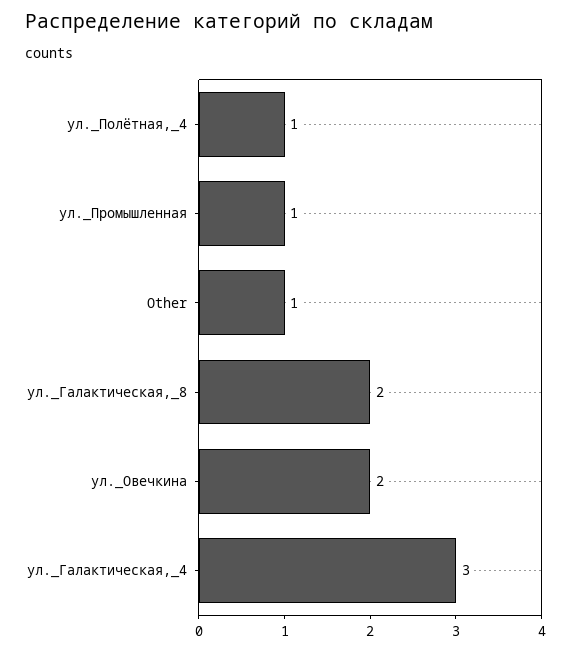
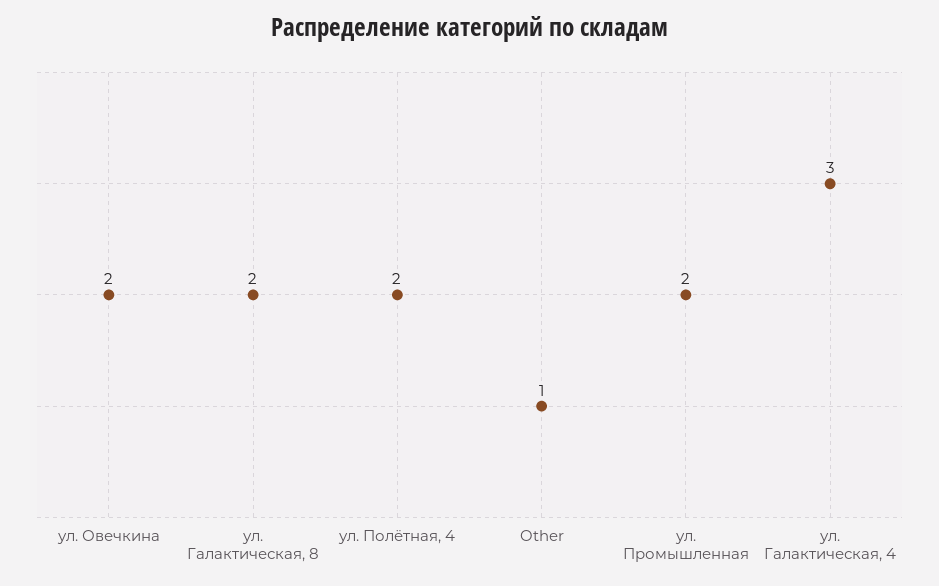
ул._Полётная,_4: 1 -> 2
ул._Промышленная: 1 -> 2

